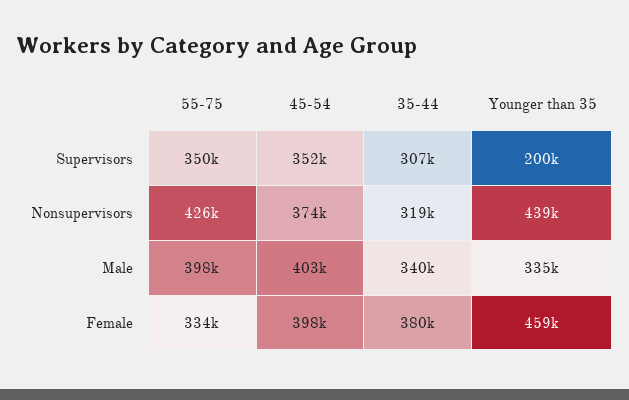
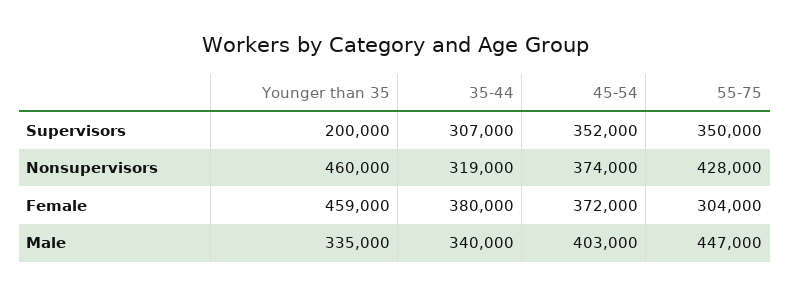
55-75, Nonsupervisors: 426000 -> 428000
Younger than 35, Nonsupervisors: 439000 -> 460000
55-75, Male: 398000 -> 447000
55-75, Female: 334000 -> 304000
45-54, Female: 398000 -> 372000

